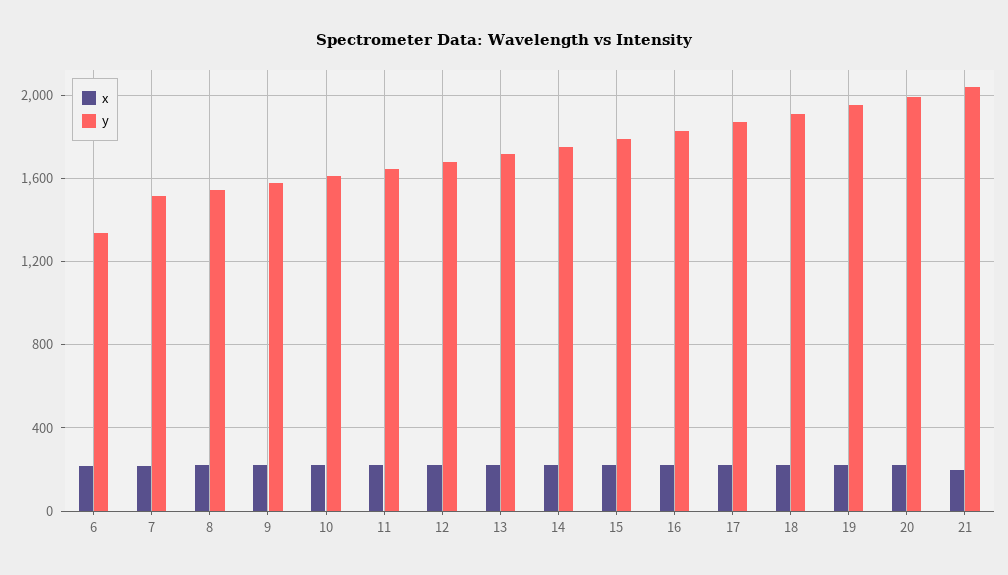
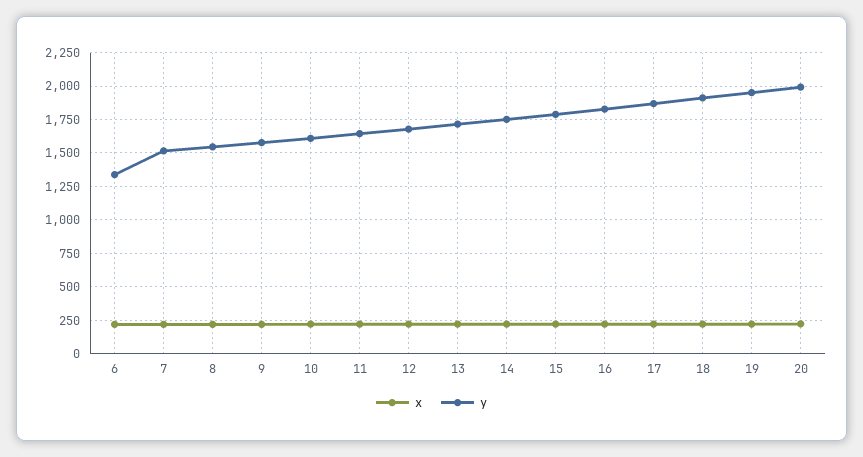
x, 21: 200 -> none
y, 21: 2050 -> none

